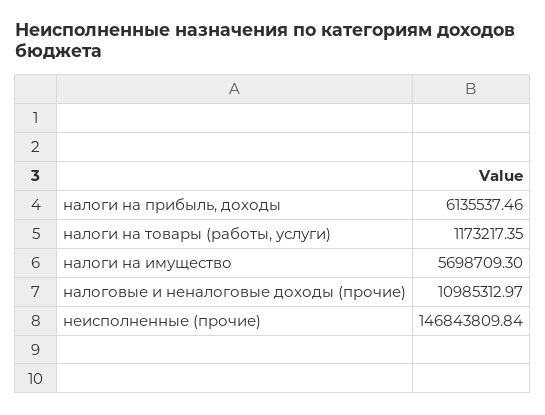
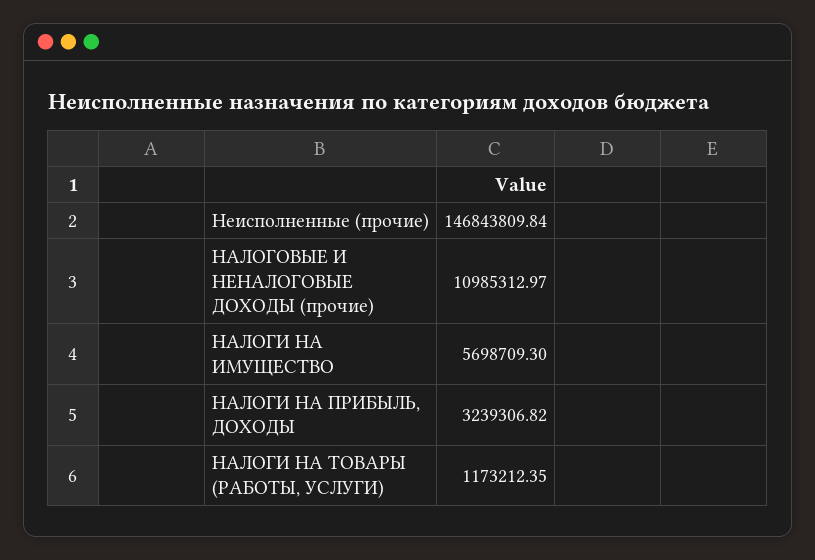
налоги на прибыль, доходы: 6135537.46 -> 3239306.82
налоги на товары (работы, услуги): 1173217.35 -> 1173212.35

